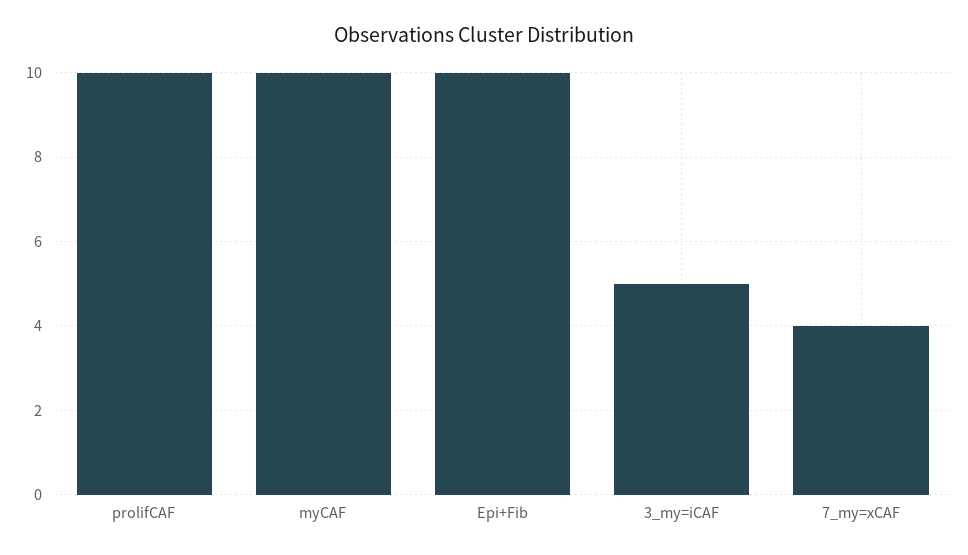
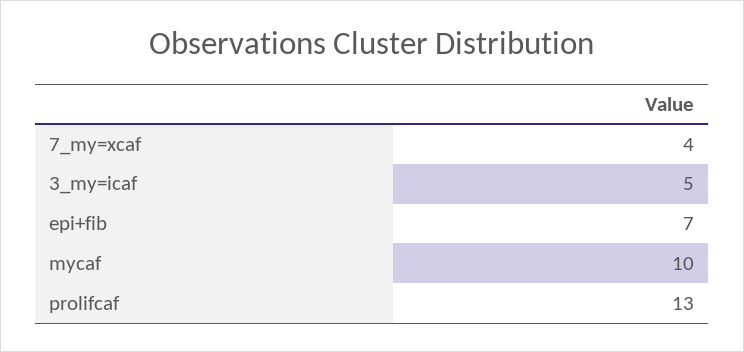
prolifCAF: 10 -> 13
Epi+Fib: 10 -> 7

